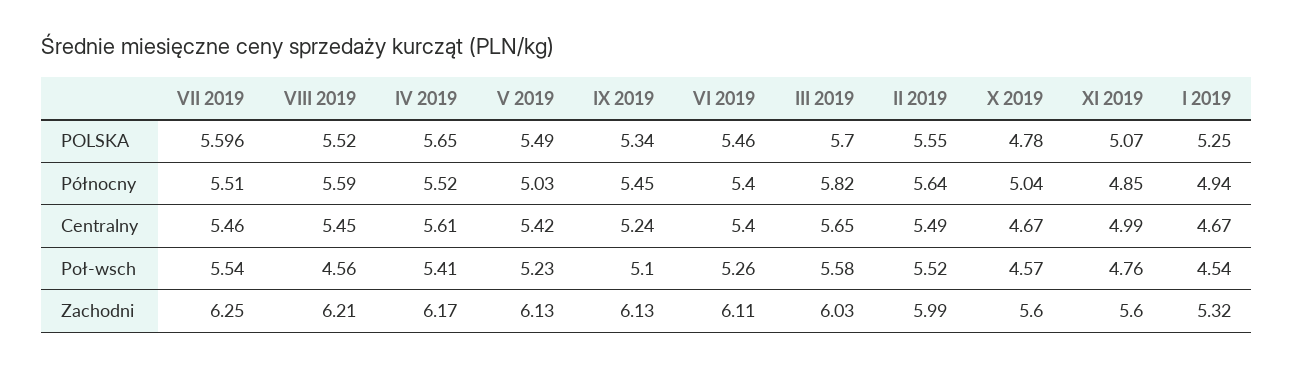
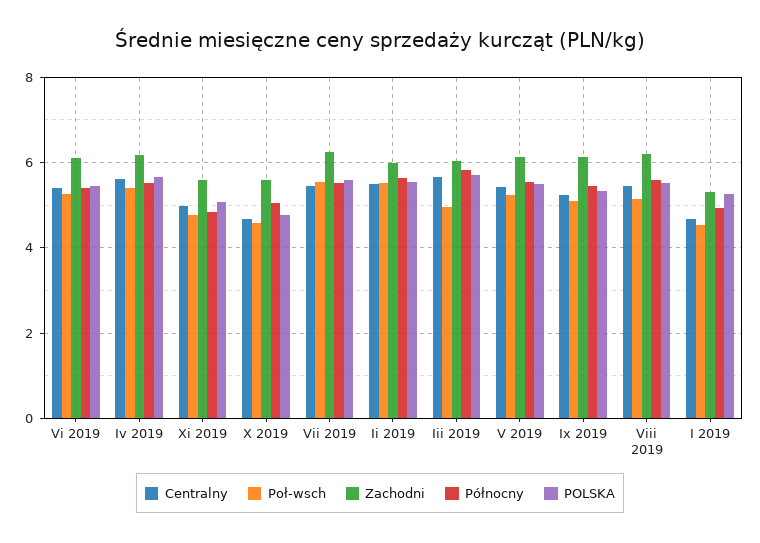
Północny, V 2019: 5.03 -> 5.6
Poł-wsch, VIII 2019: 4.56 -> 5.2
Poł-wsch, III 2019: 5.58 -> 5

